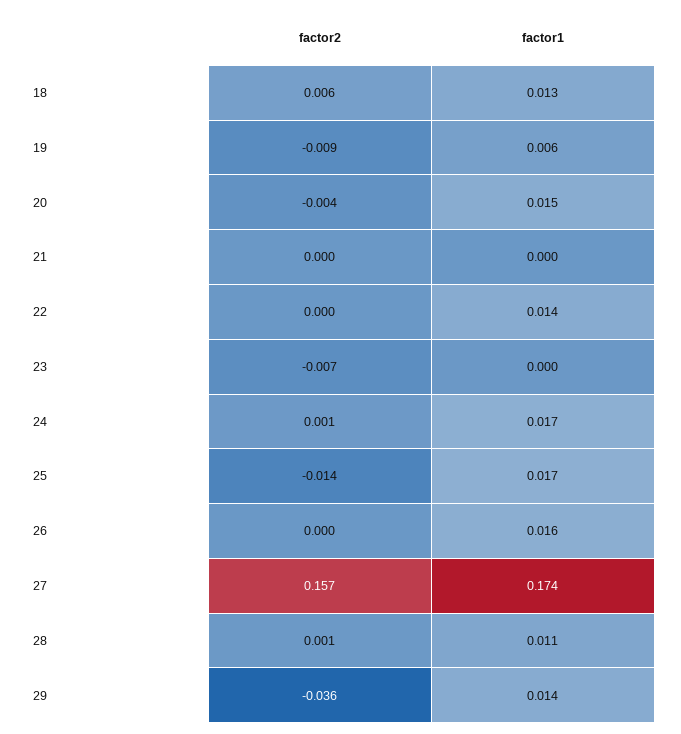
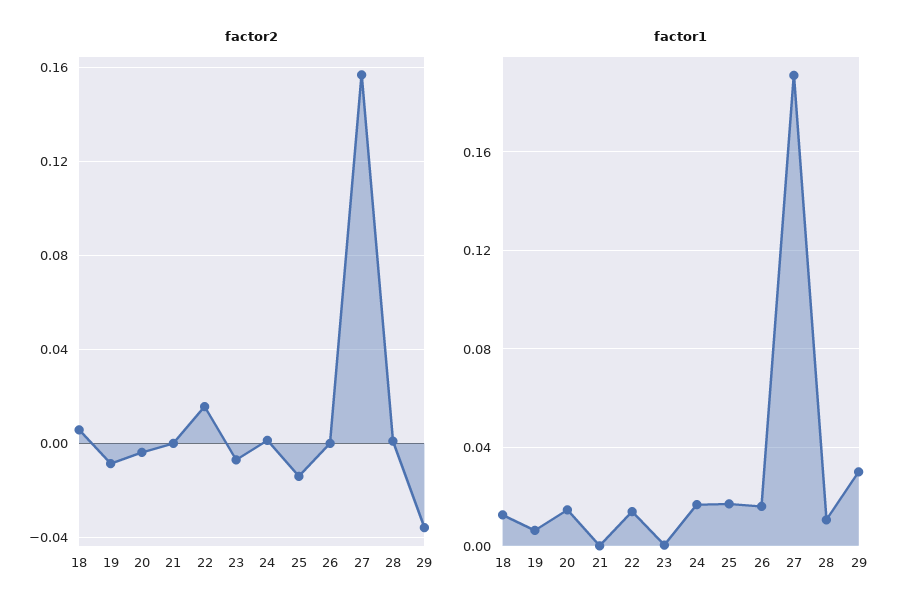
factor2, 22: 0 -> 0.015
factor1, 27: 0.174 -> 0.19
factor1, 29: 0.014 -> 0.03

